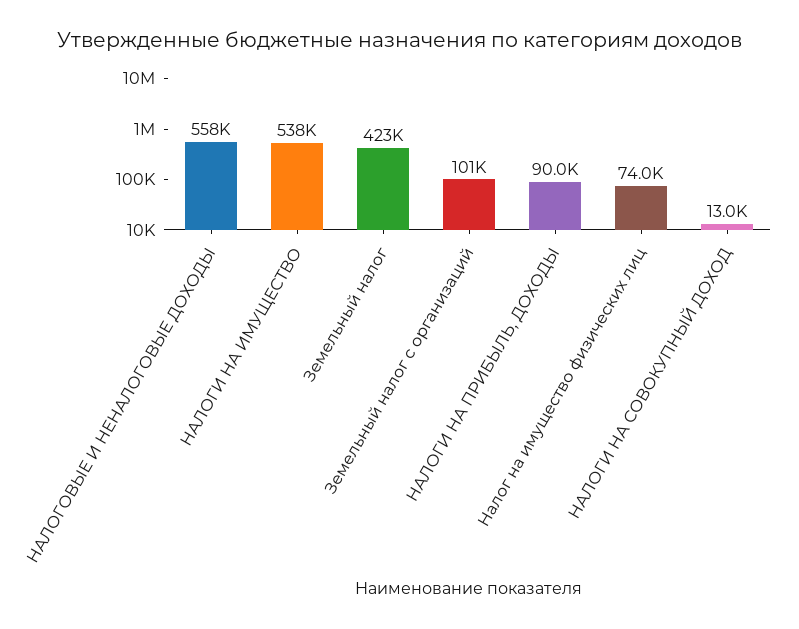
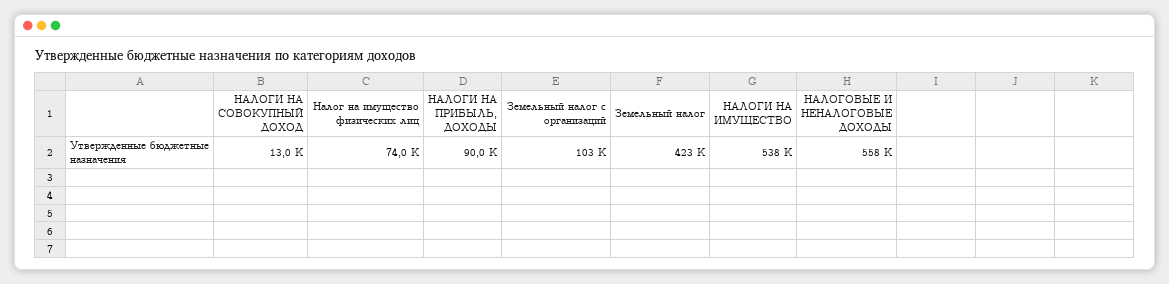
Земельный налог с организаций: 101000 -> 103000

